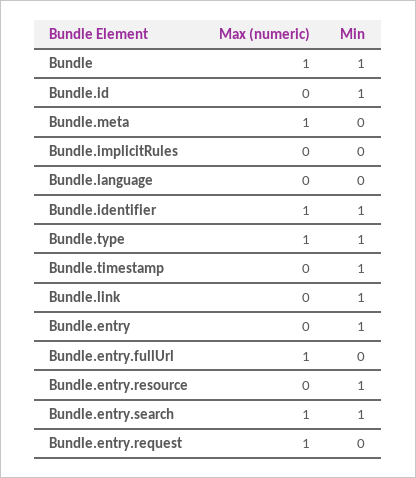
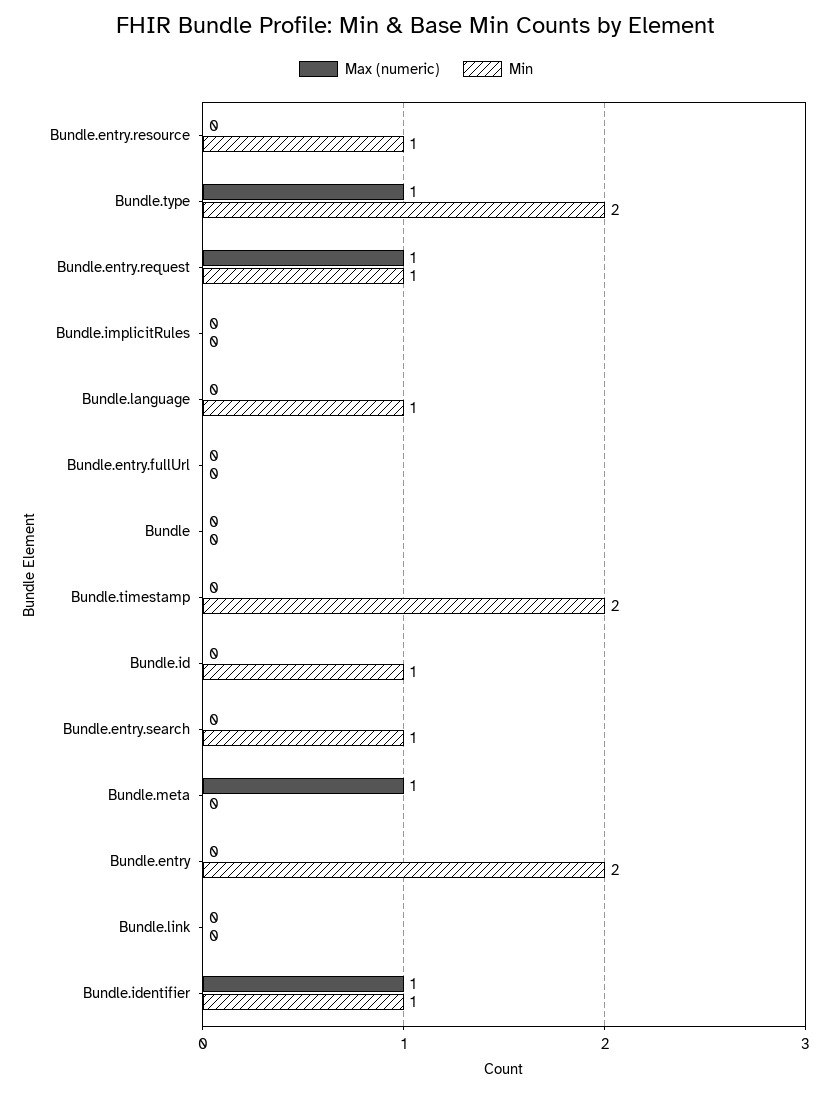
Max (numeric), Bundle: 1 -> 0
Min, Bundle: 1 -> 0
Min, Bundle.language: 0 -> 1
Min, Bundle.type: 1 -> 2
Min, Bundle.timestamp: 1 -> 2
Min, Bundle.link: 1 -> 0
Min, Bundle.entry: 1 -> 2
Max (numeric), Bundle.entry.fullUrl: 1 -> 0
Max (numeric), Bundle.entry.search: 1 -> 0
Min, Bundle.entry.request: 0 -> 1

